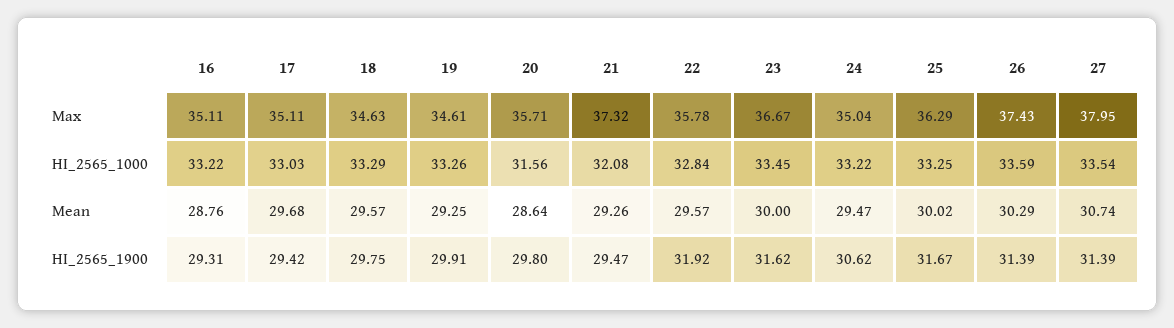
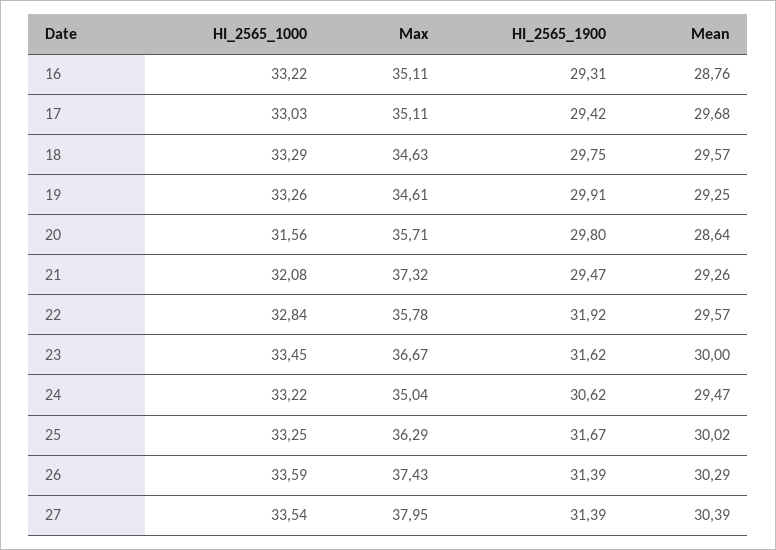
27, Mean: 30.74 -> 30.39

